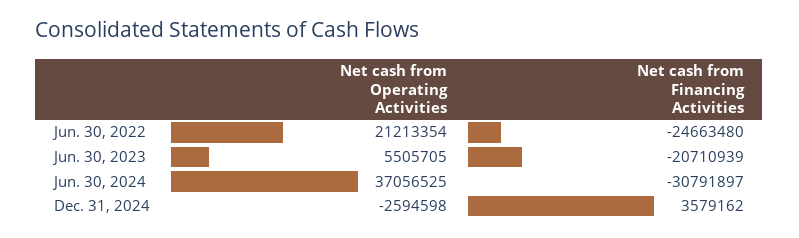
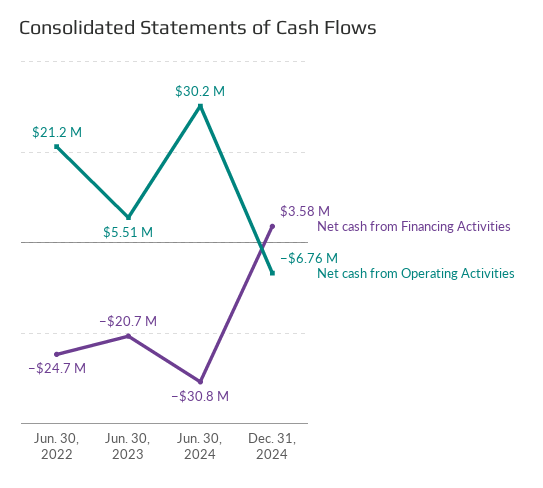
Net cash from Operating Activities, Jun. 30, 2024: 37056525 -> 30200000
Net cash from Operating Activities, Dec. 31, 2024: -2594598 -> -6760000

